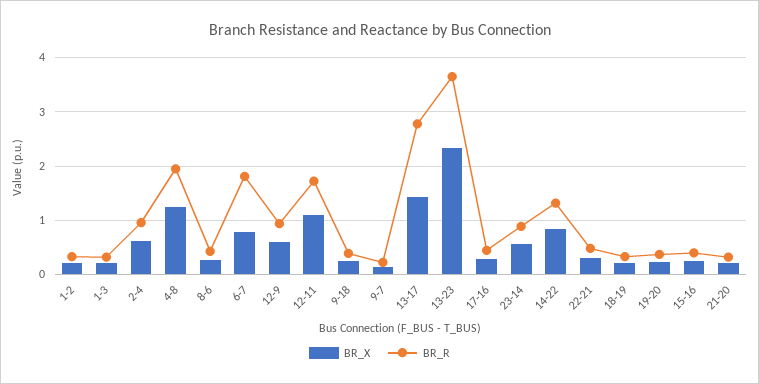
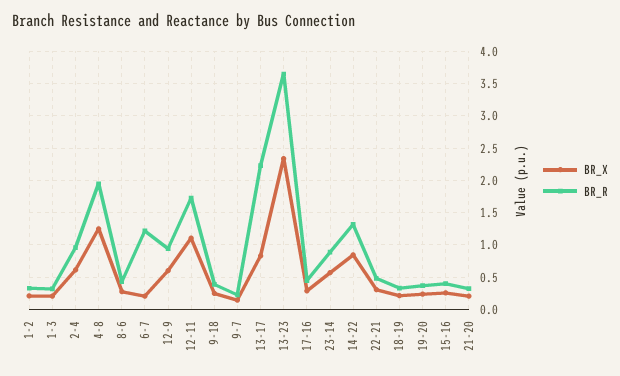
BR_X, 6-7: 0.8 -> 0.2
BR_R, 6-7: 1.8 -> 1.2
BR_X, 13-17: 1.4 -> 0.8
BR_R, 13-17: 2.8 -> 2.2

